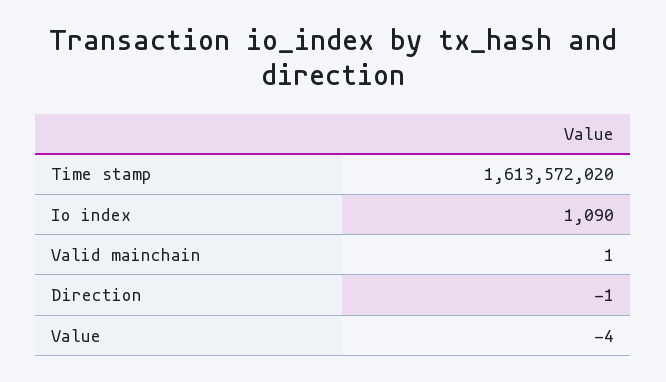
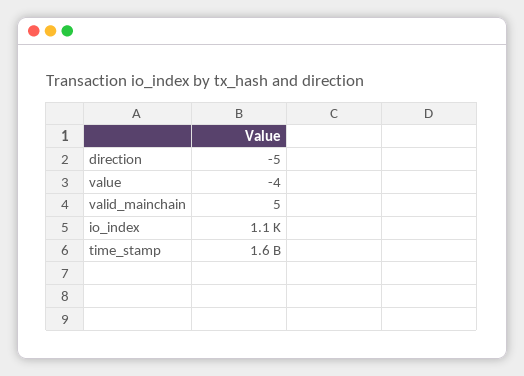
Valid mainchain: 1 -> 5
Direction: -1 -> -5

